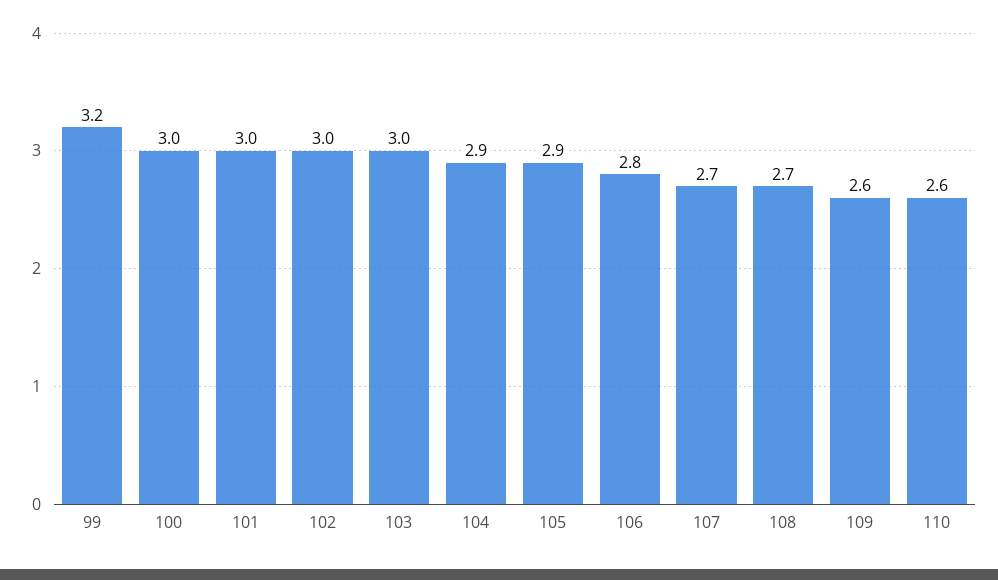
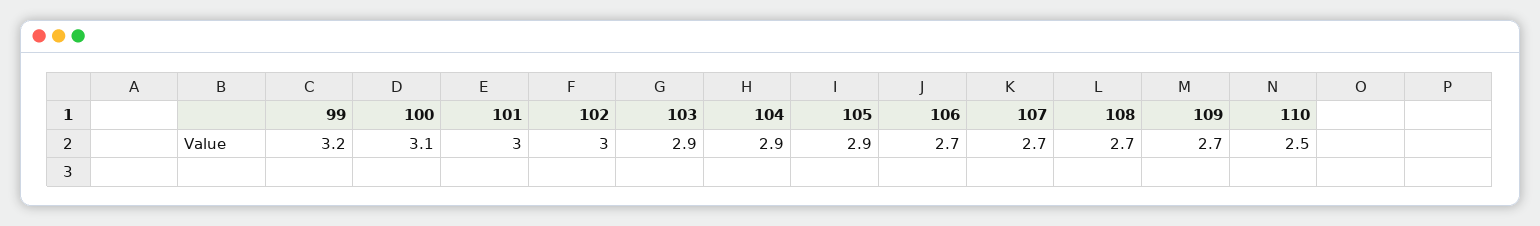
100: 3 -> 3.1
103: 3 -> 2.9
106: 2.8 -> 2.7
109: 2.6 -> 2.7
110: 2.6 -> 2.5

